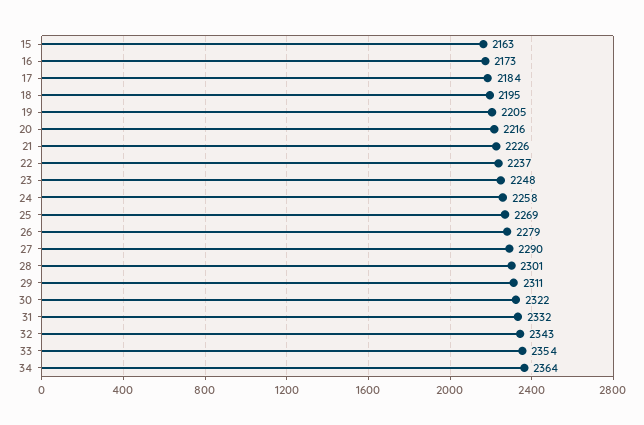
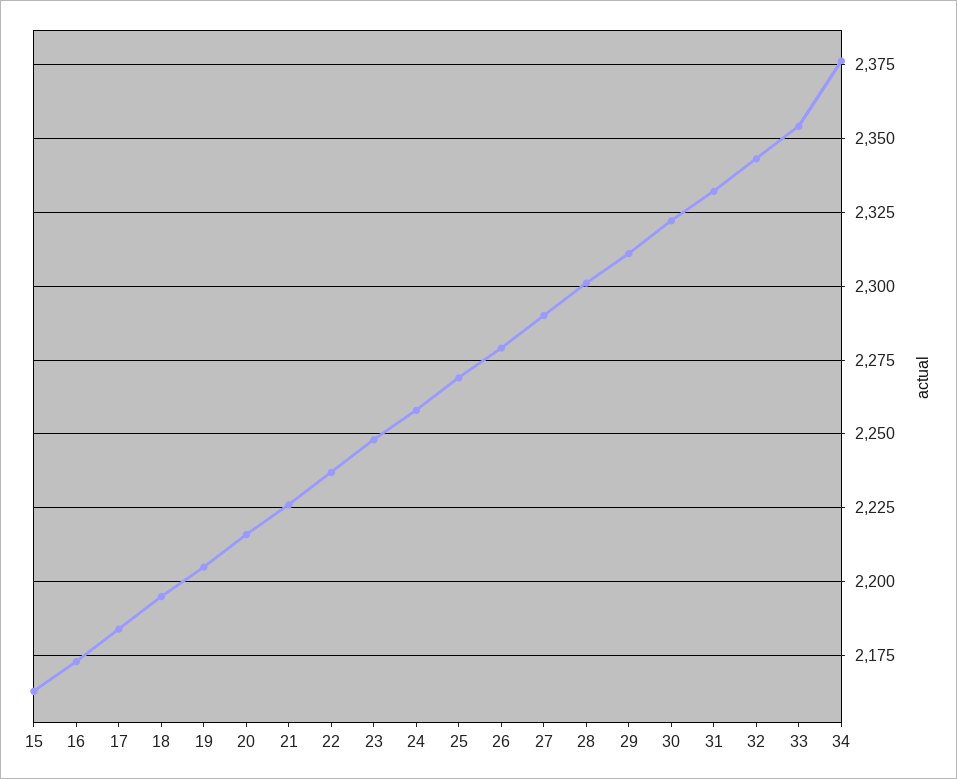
34: 2364 -> 2375

